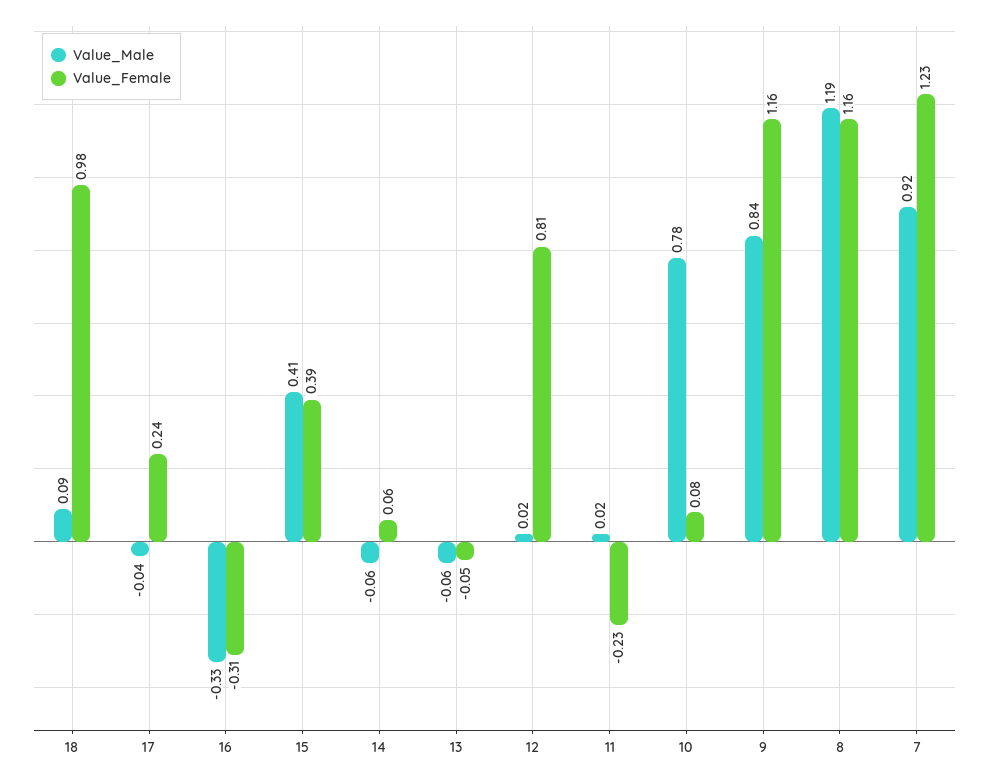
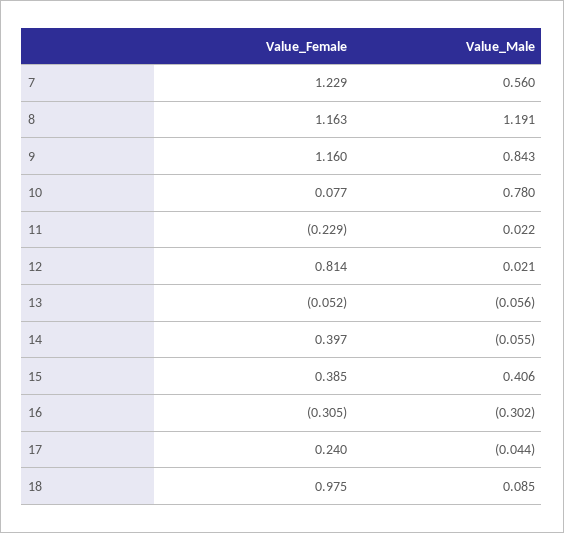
Value_Male, 16: -0.33 -> -0.302
Value_Female, 14: 0.06 -> 0.397
Value_Male, 7: 0.92 -> 0.56

